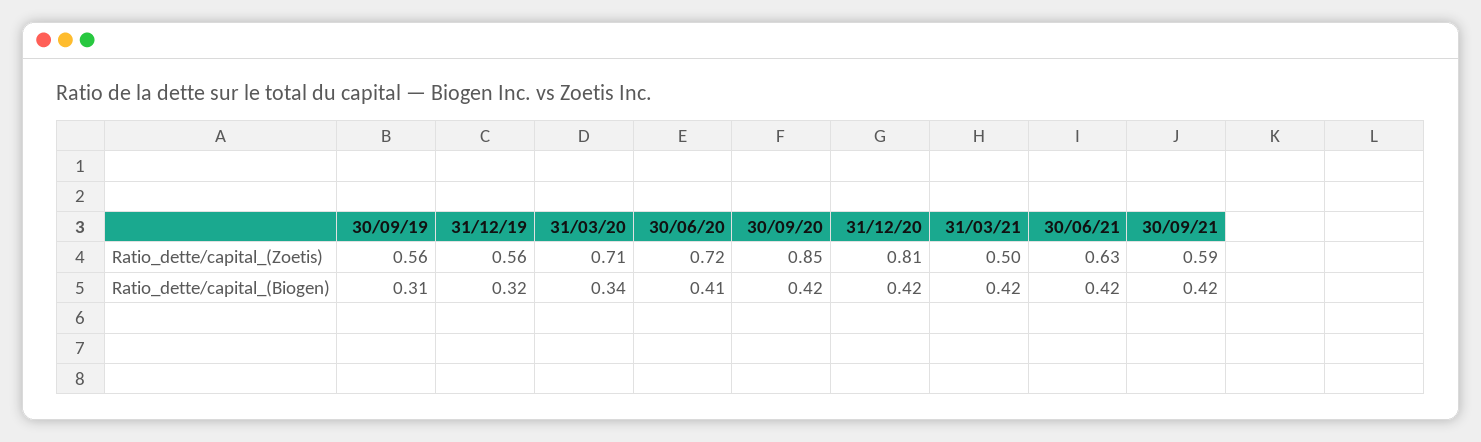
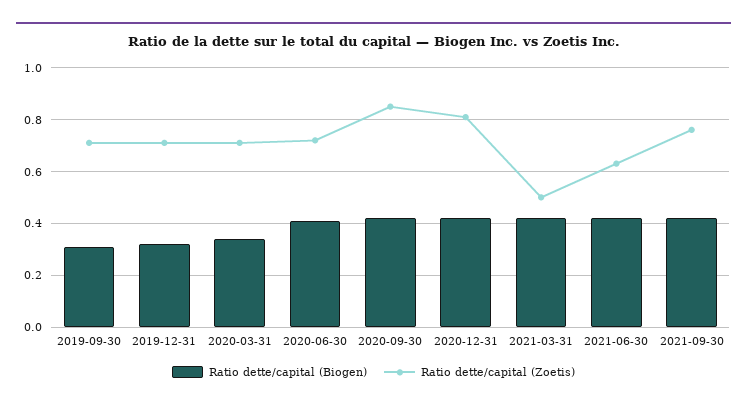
Ratio_dette/capital_(Zoetis), 30/09/19: 0.56 -> 0.7
Ratio_dette/capital_(Zoetis), 31/12/19: 0.56 -> 0.7
Ratio_dette/capital_(Zoetis), 30/09/21: 0.59 -> 0.75

